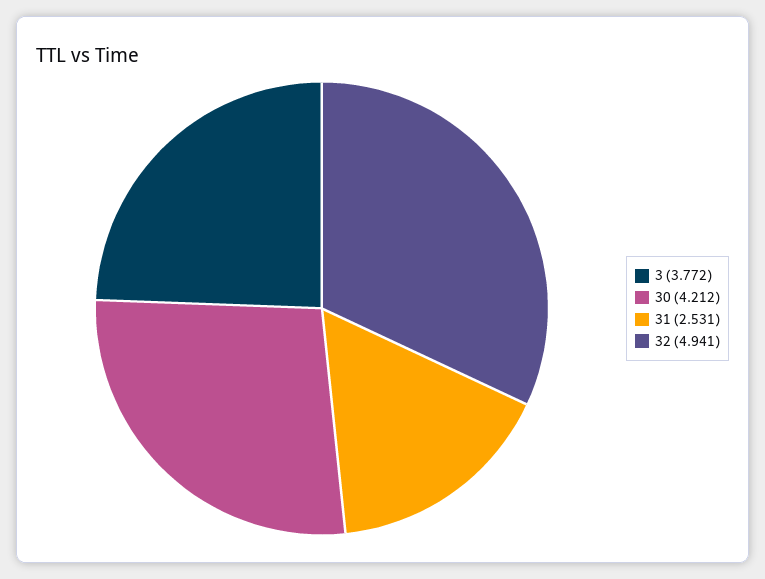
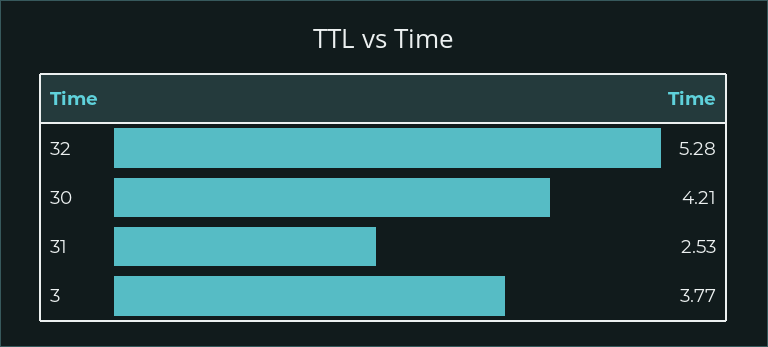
32: 4.941 -> 5.28

